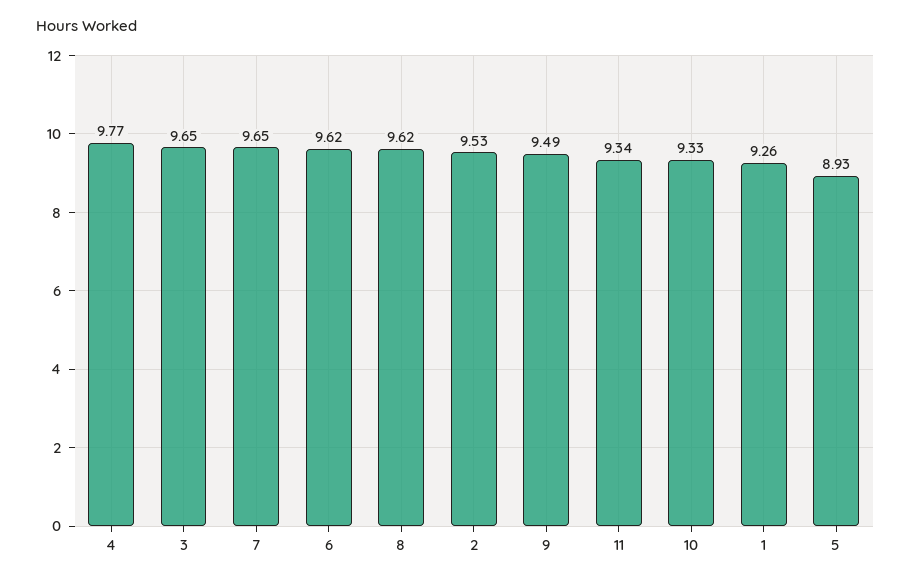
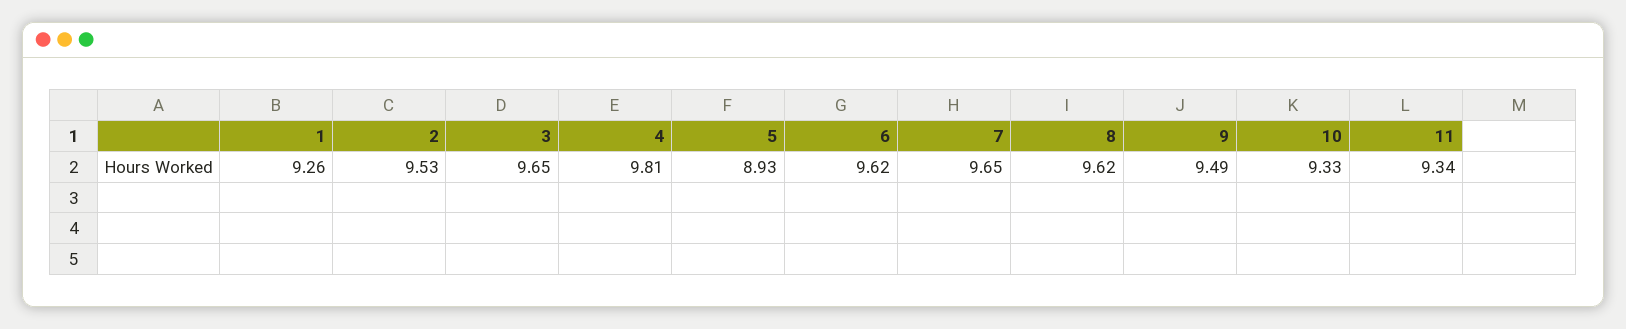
4: 9.77 -> 9.81

